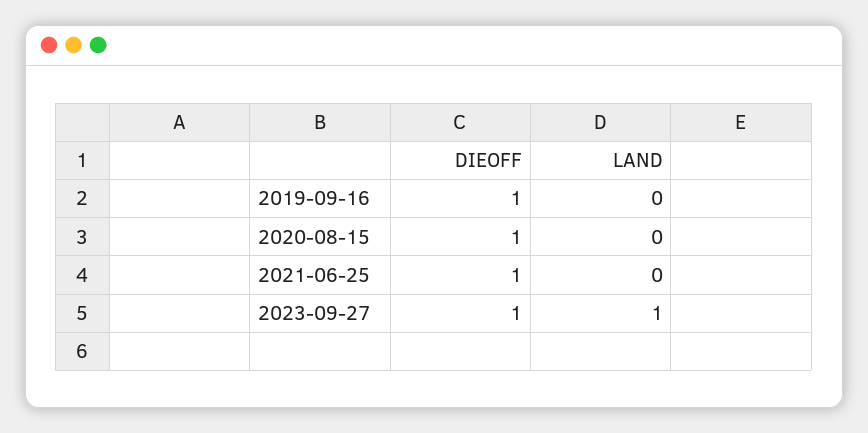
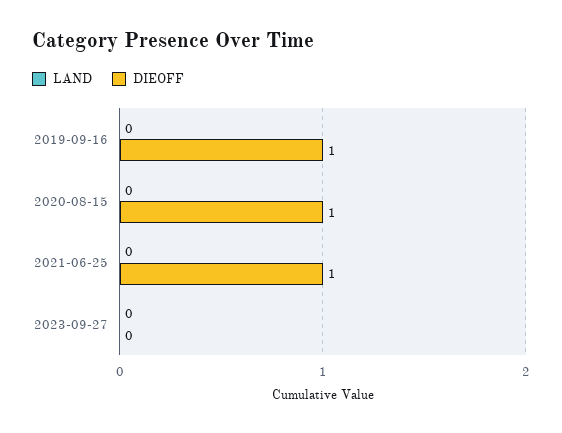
DIEOFF, 2023-09-27: 1 -> 0
LAND, 2023-09-27: 1 -> 0

